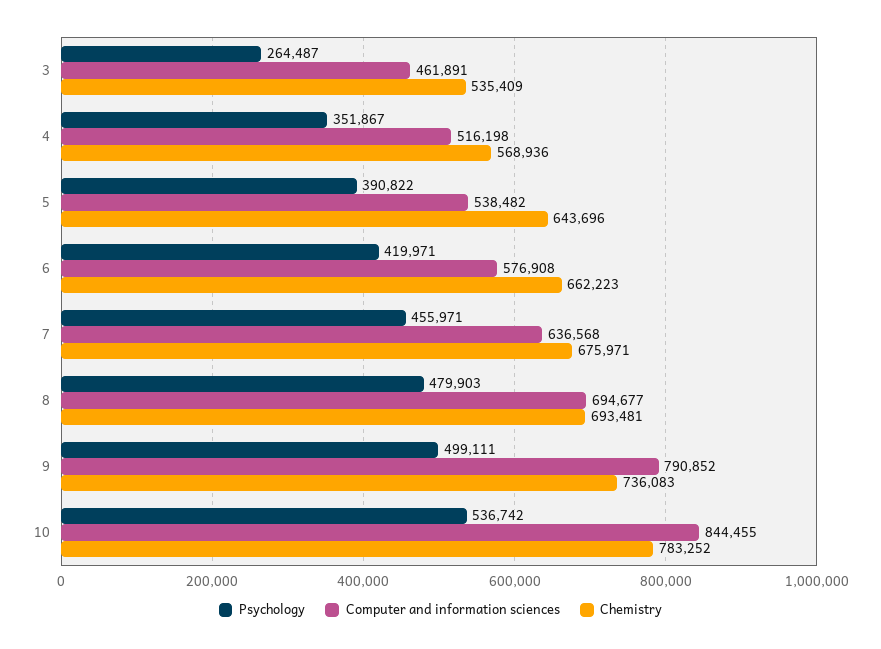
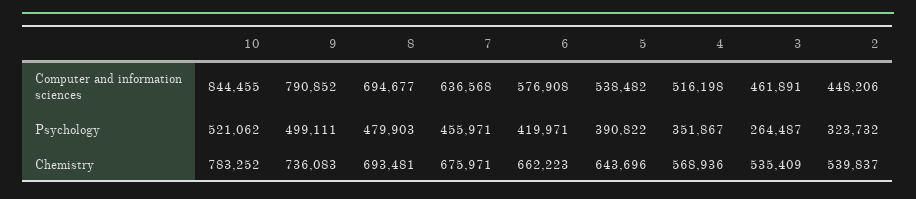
Psychology, 10: 536742 -> 521062
Computer and information sciences, 2: none -> 448206
Psychology, 2: none -> 323732
Chemistry, 2: none -> 539837

